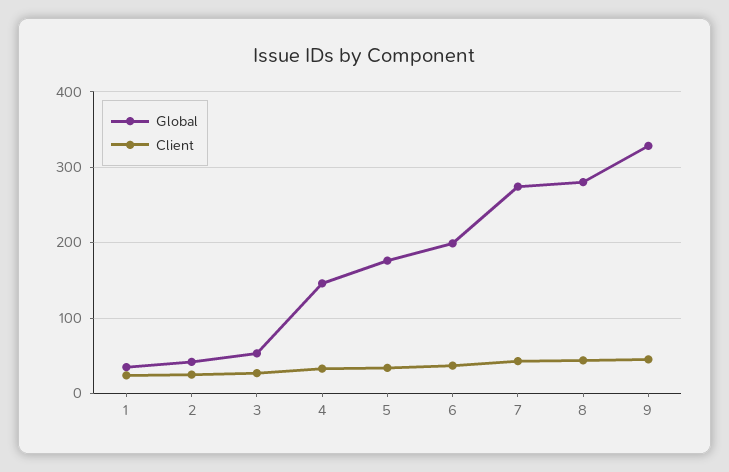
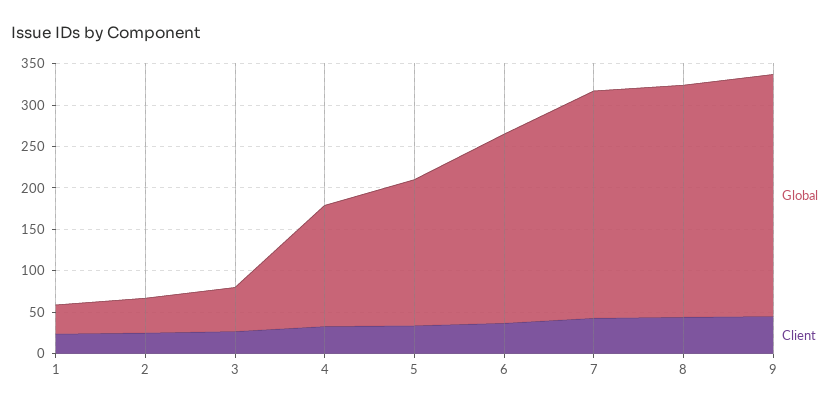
Global, 6: 200 -> 230
Global, 9: 330 -> 290

